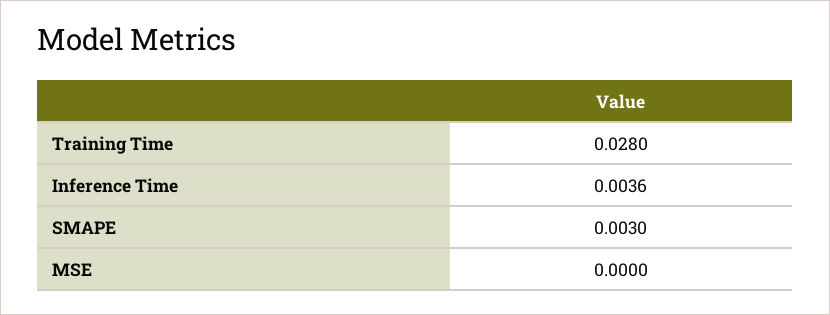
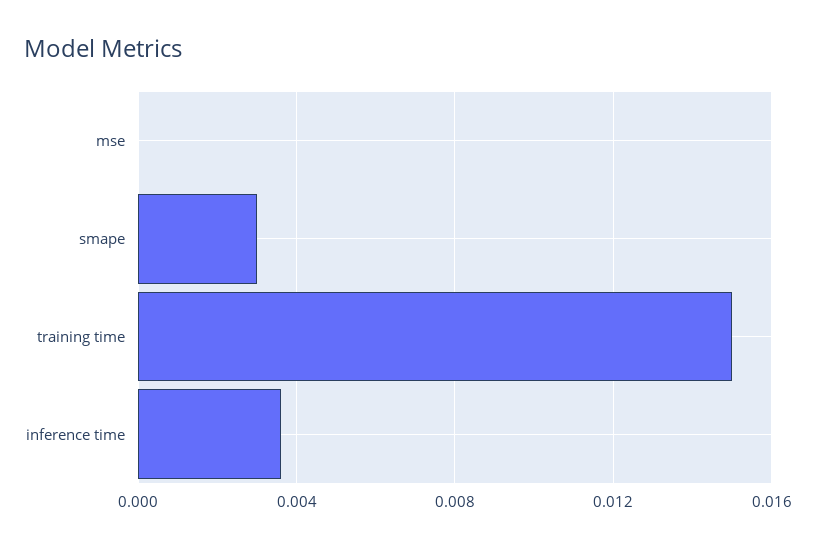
Training Time: 0.028 -> 0.015

